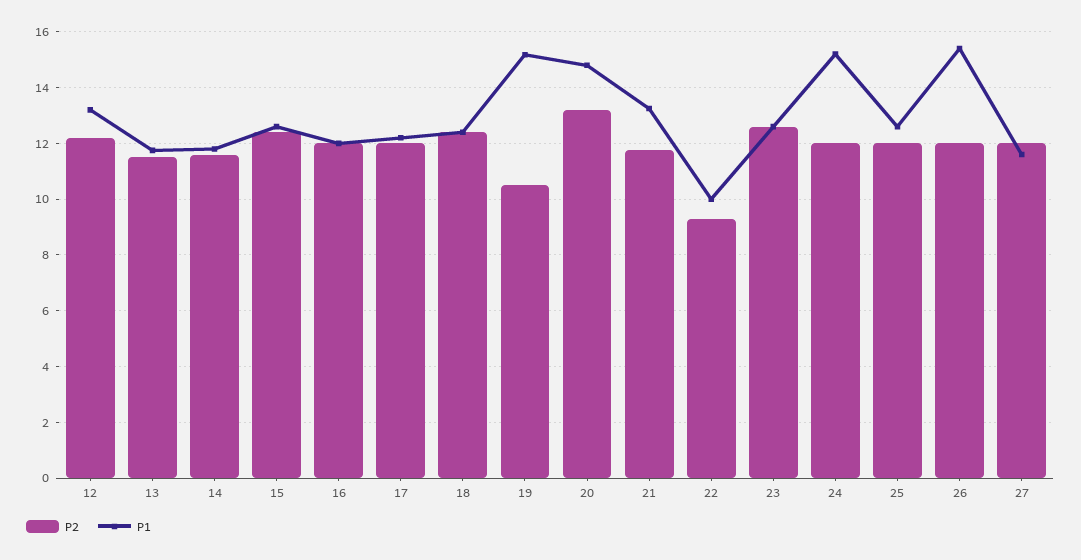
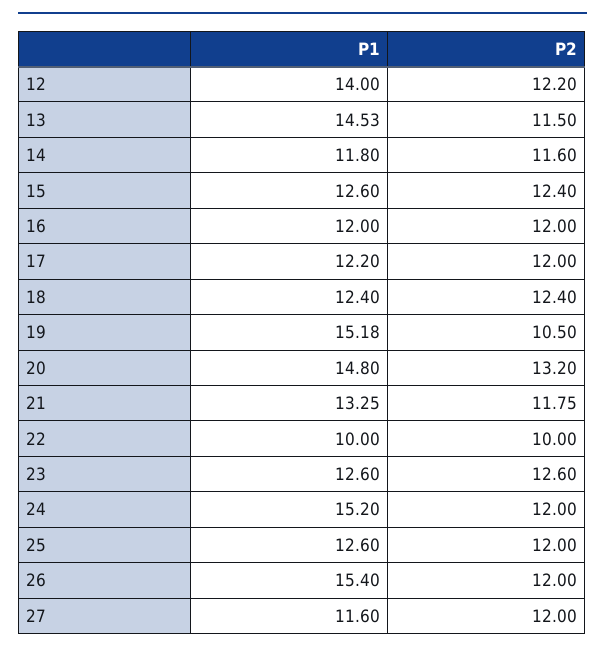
P1, 12: 13.25 -> 14
P1, 13: 11.75 -> 14.53
P2, 22: 9.25 -> 10

